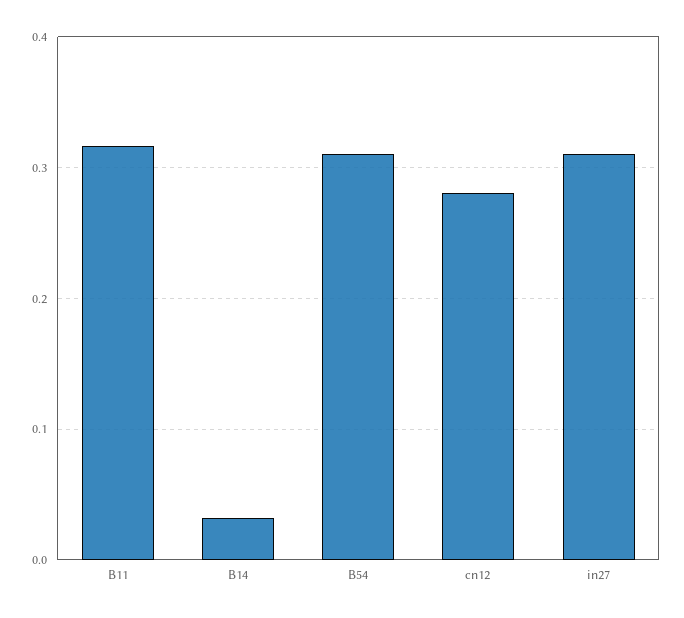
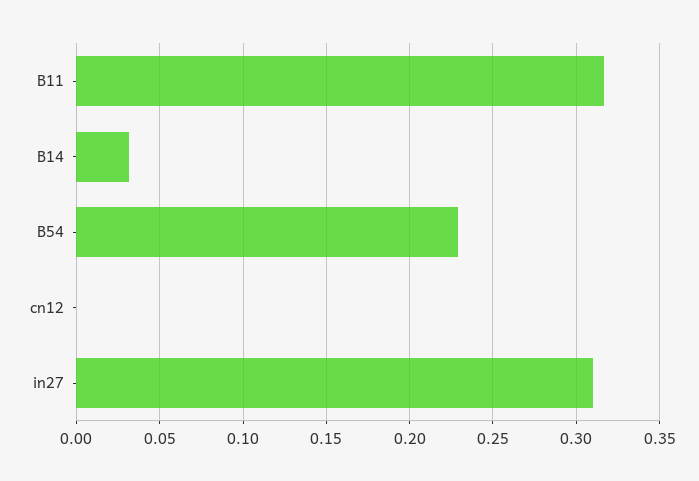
B54: 0.31 -> 0.23
cn12: 0.28 -> 0

